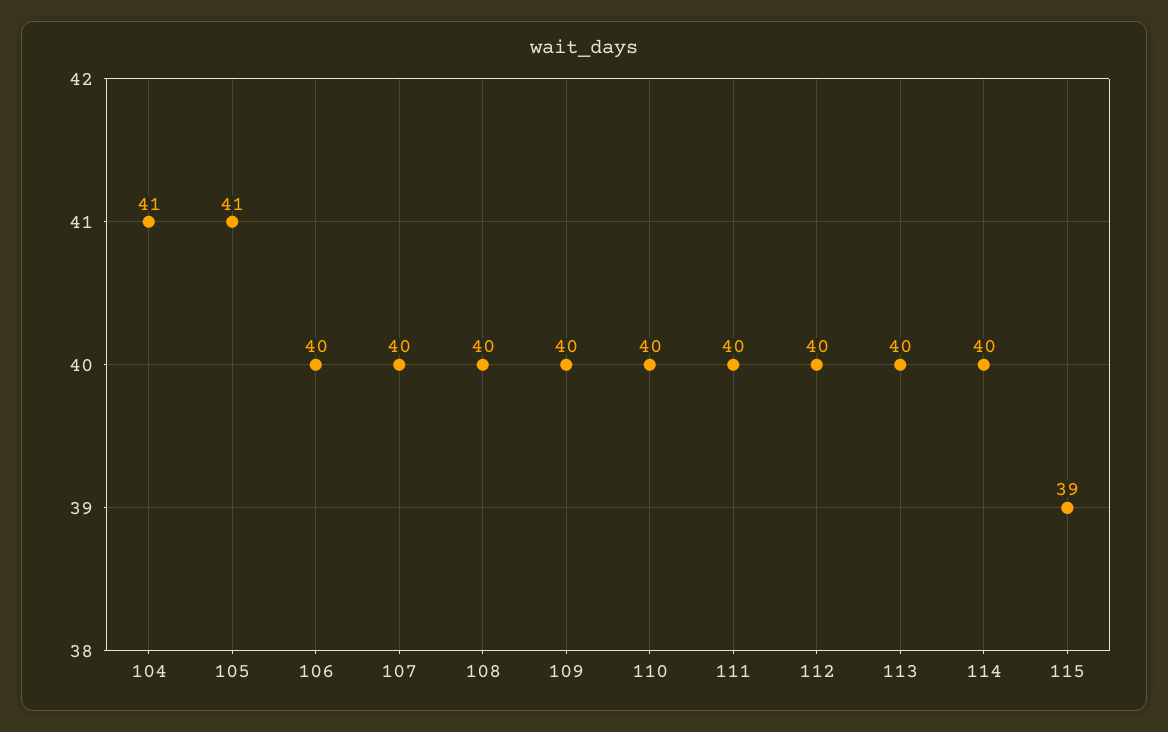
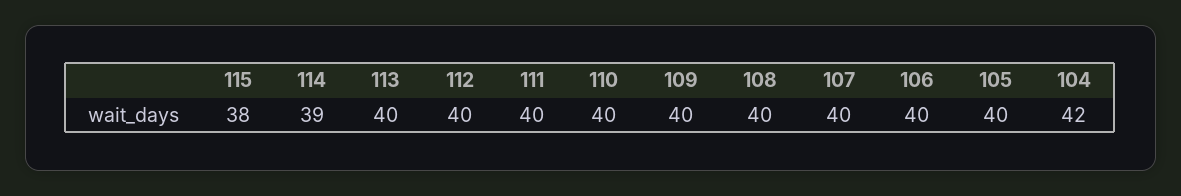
104: 41 -> 42
105: 41 -> 40
114: 40 -> 39
115: 39 -> 38

